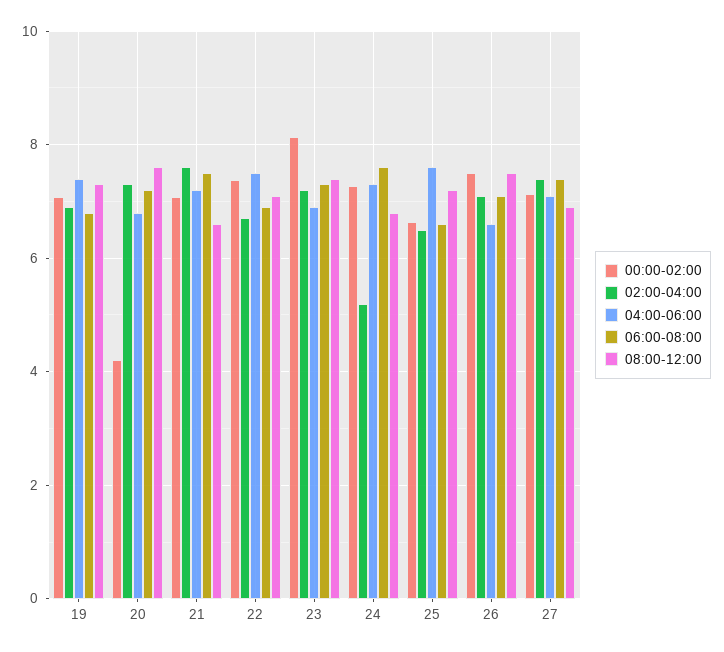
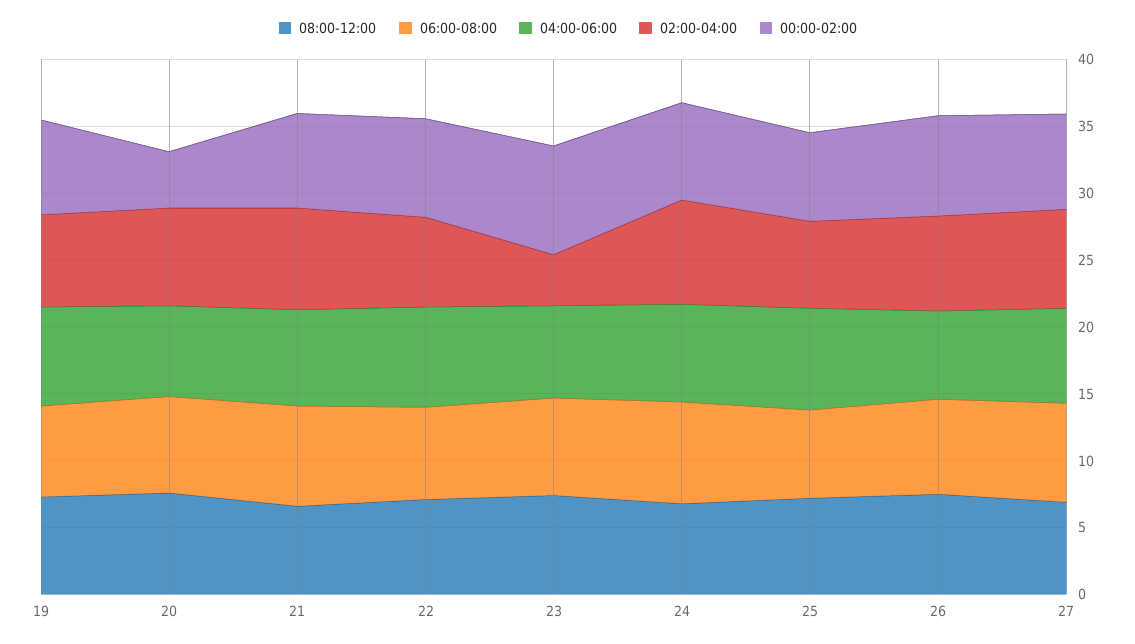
02:00-04:00, 23: 7.2 -> 4
02:00-04:00, 24: 5.2 -> 8

